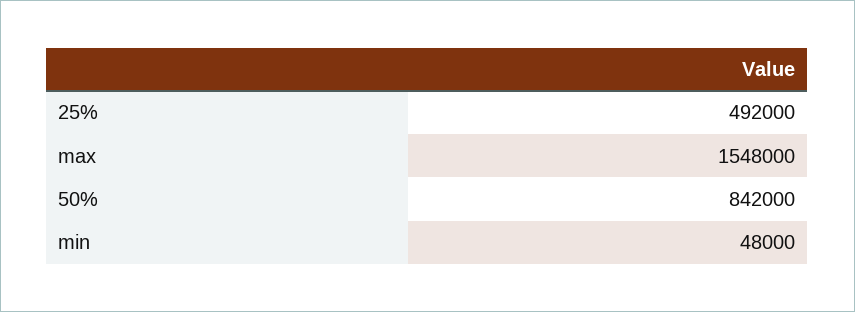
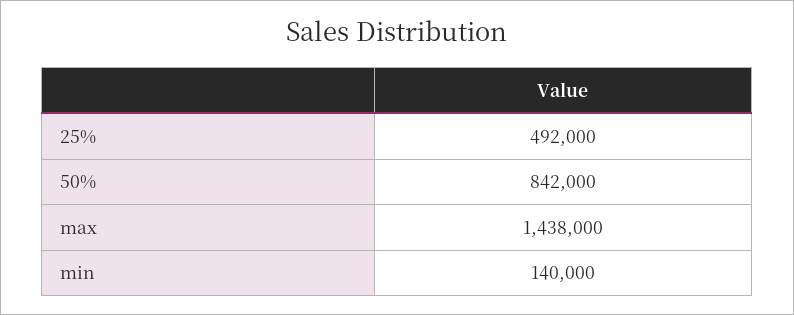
max: 1548000 -> 1438000
min: 48000 -> 140000

